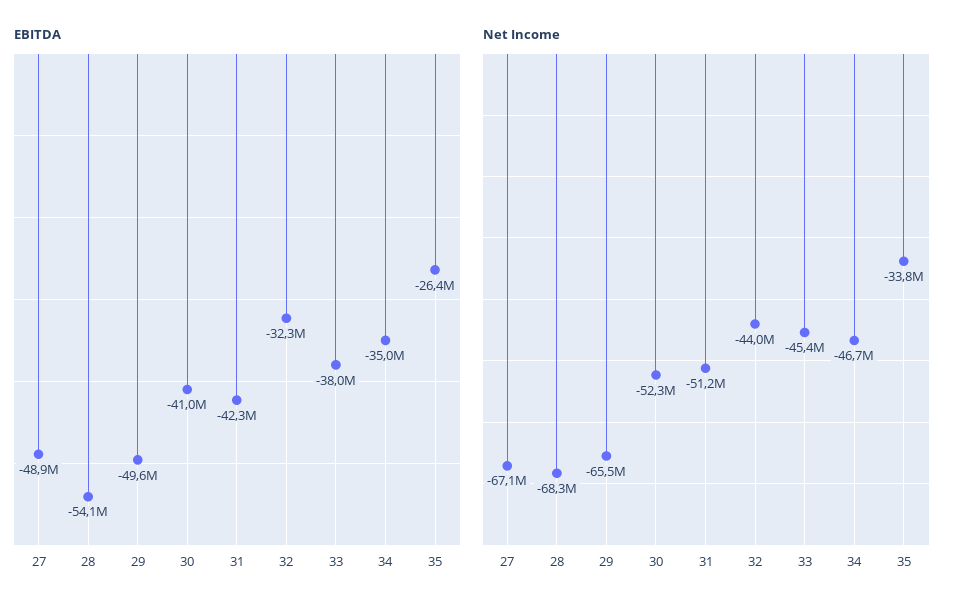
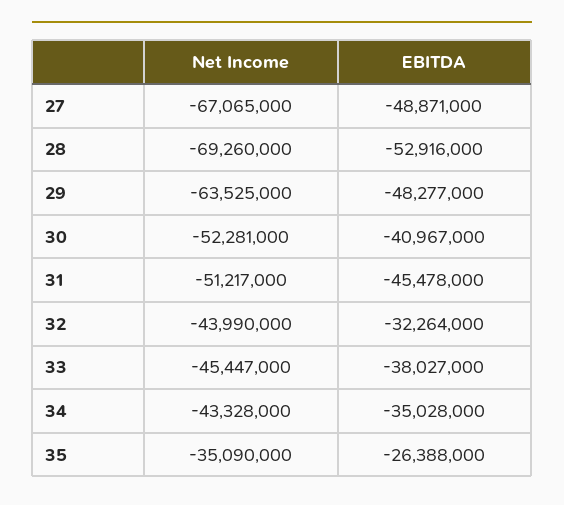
EBITDA, 28: -54100000 -> -52916000
EBITDA, 29: -49600000 -> -48277000
EBITDA, 31: -42300000 -> -45478000
Net Income, 28: -68300000 -> -69260000
Net Income, 29: -65500000 -> -63525000
Net Income, 34: -46700000 -> -43328000
Net Income, 35: -33800000 -> -35090000

